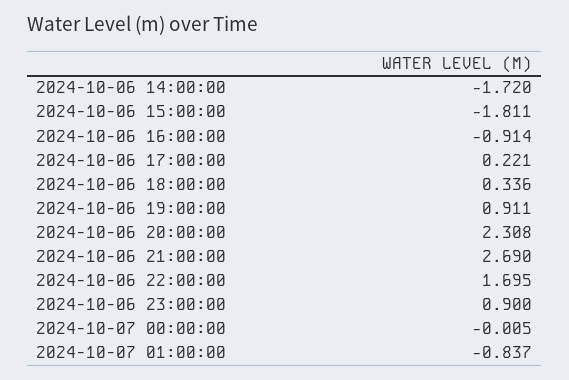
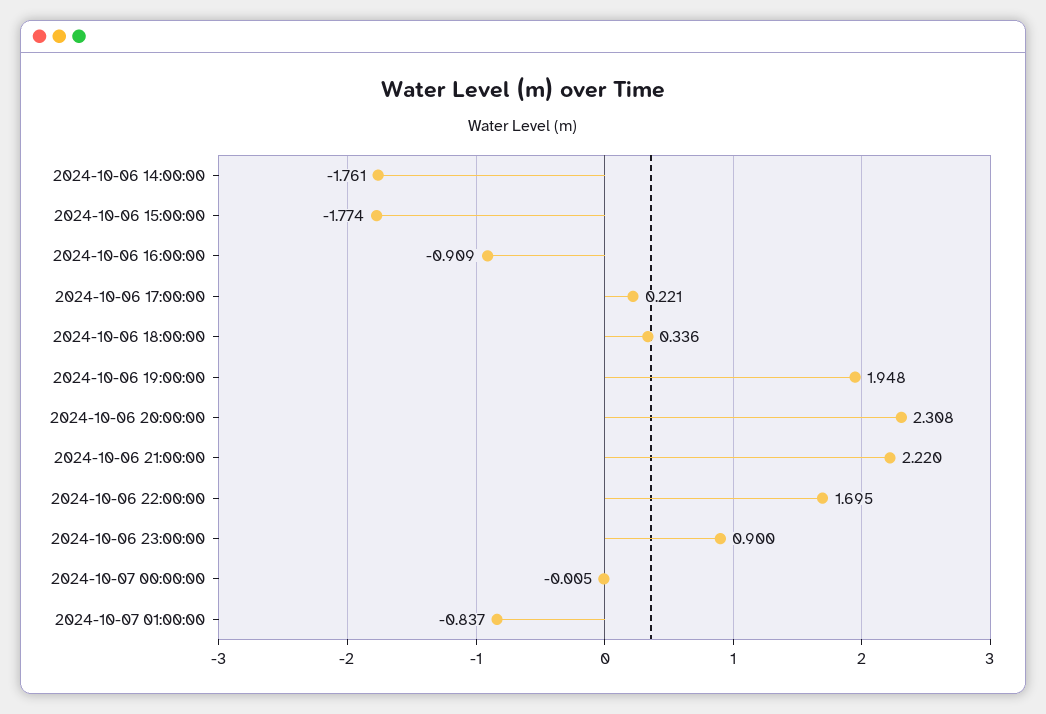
2024-10-06 14:00:00: -1.72 -> -1.761
2024-10-06 15:00:00: -1.811 -> -1.774
2024-10-06 16:00:00: -0.914 -> -0.909
2024-10-06 19:00:00: 0.911 -> 1.948
2024-10-06 21:00:00: 2.69 -> 2.22

